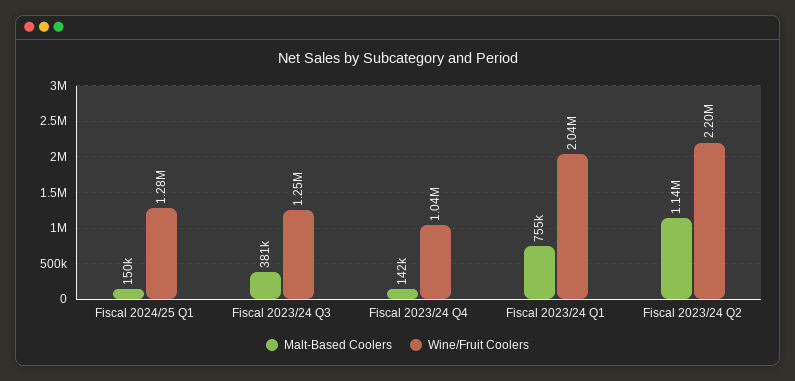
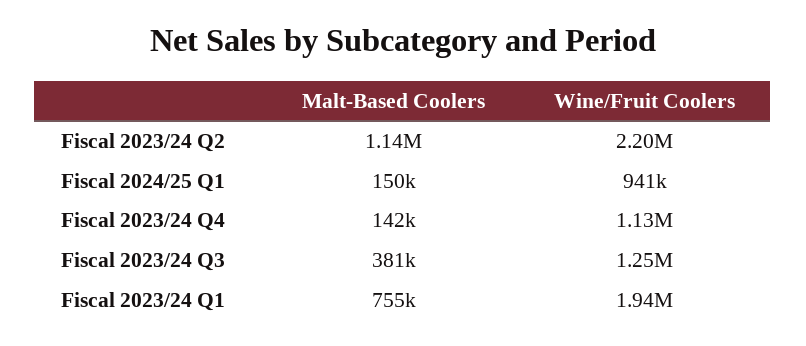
Wine/Fruit Coolers, Fiscal 2024/25 Q1: 1280000 -> 941000
Wine/Fruit Coolers, Fiscal 2023/24 Q4: 1040000 -> 1130000
Wine/Fruit Coolers, Fiscal 2023/24 Q1: 2040000 -> 1940000

